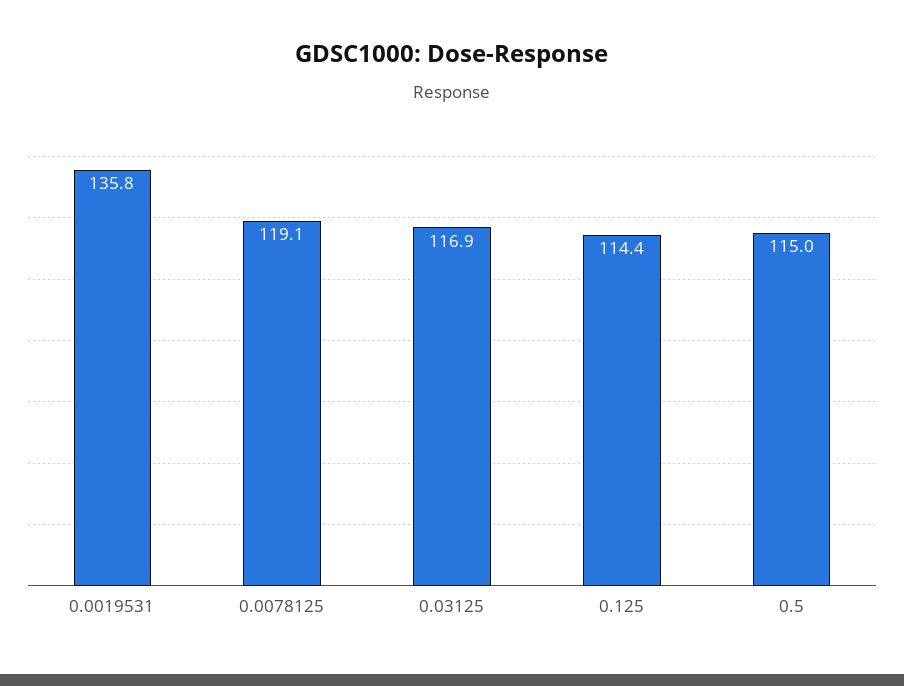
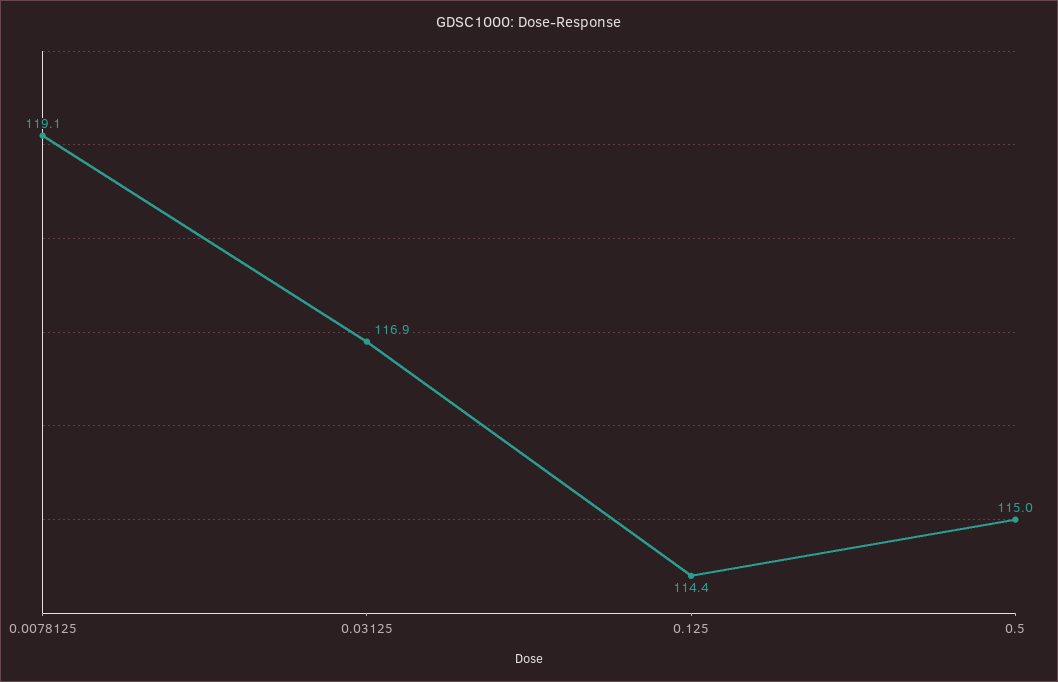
0.0019531: 135.8 -> none

